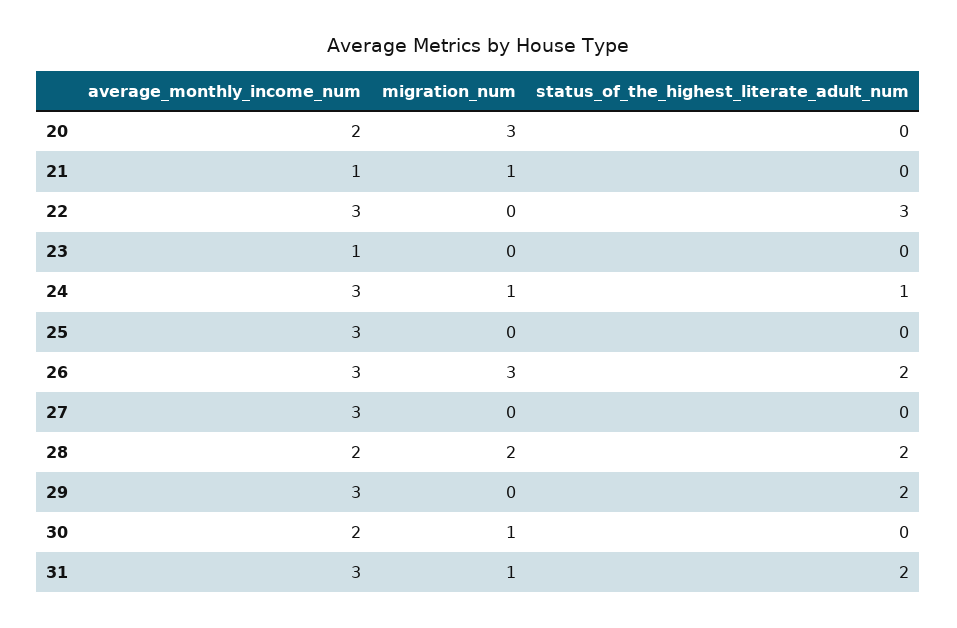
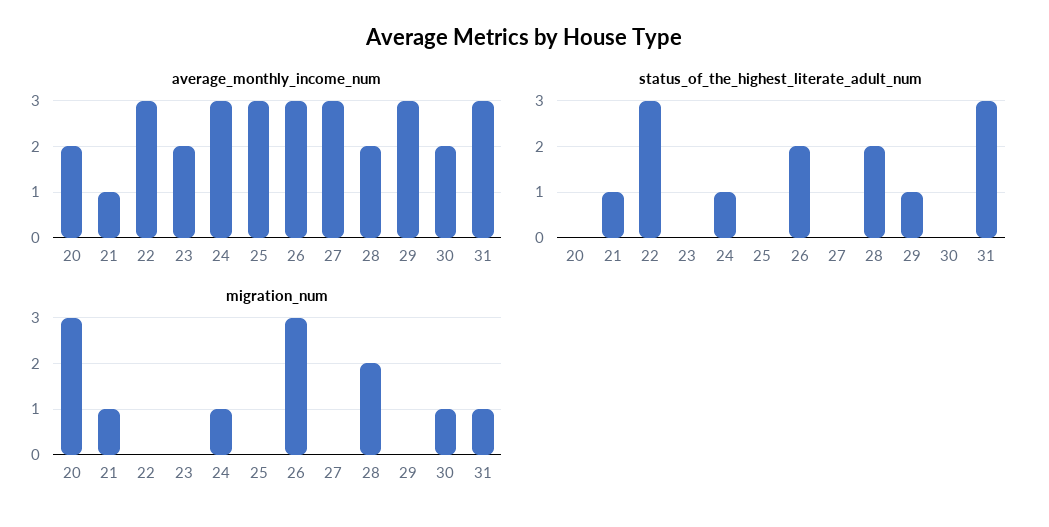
status_of_the_highest_literate_adult_num, 21: 0 -> 1
average_monthly_income_num, 23: 1 -> 2
status_of_the_highest_literate_adult_num, 29: 2 -> 1
status_of_the_highest_literate_adult_num, 31: 2 -> 3

